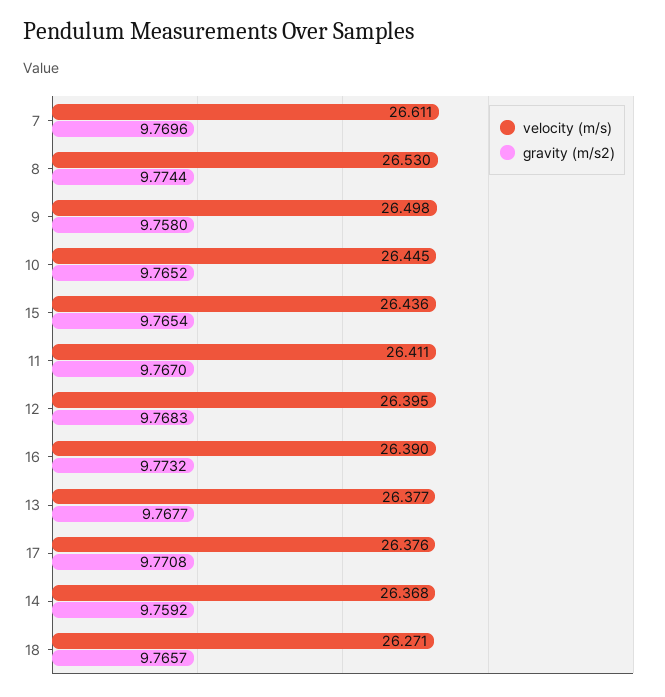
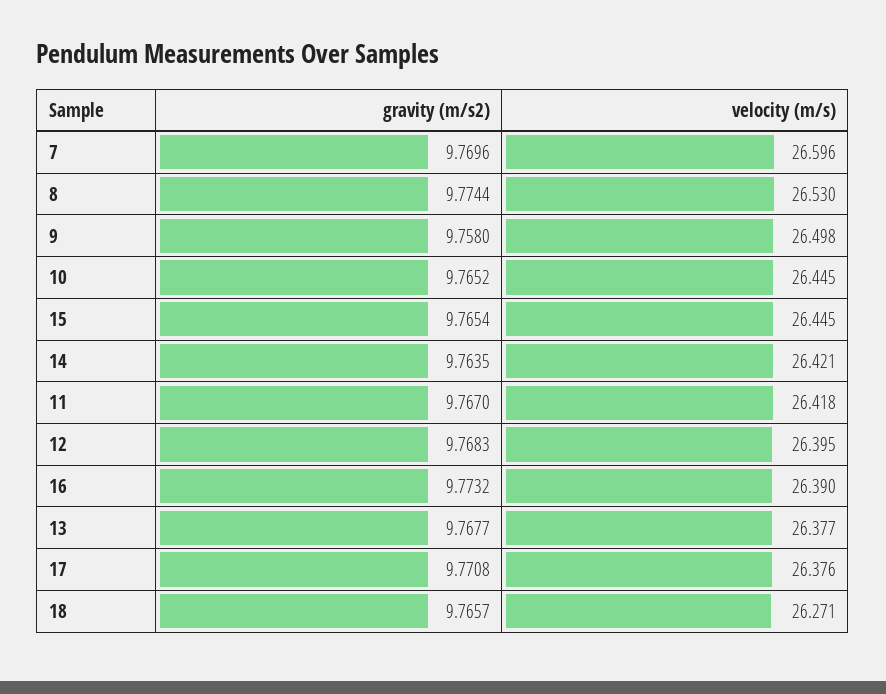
velocity (m/s), 7: 26.611 -> 26.596
velocity (m/s), 15: 26.436 -> 26.445
velocity (m/s), 11: 26.411 -> 26.418
velocity (m/s), 14: 26.368 -> 26.421
gravity (m/s2), 14: 9.7592 -> 9.7635

